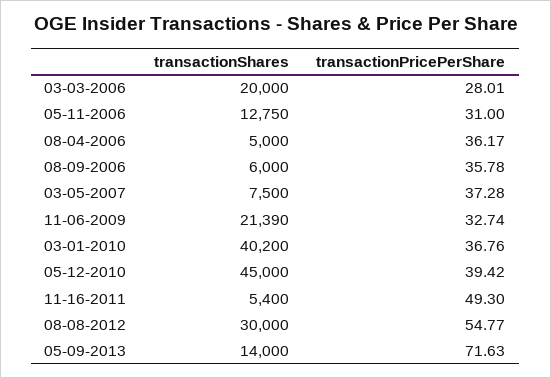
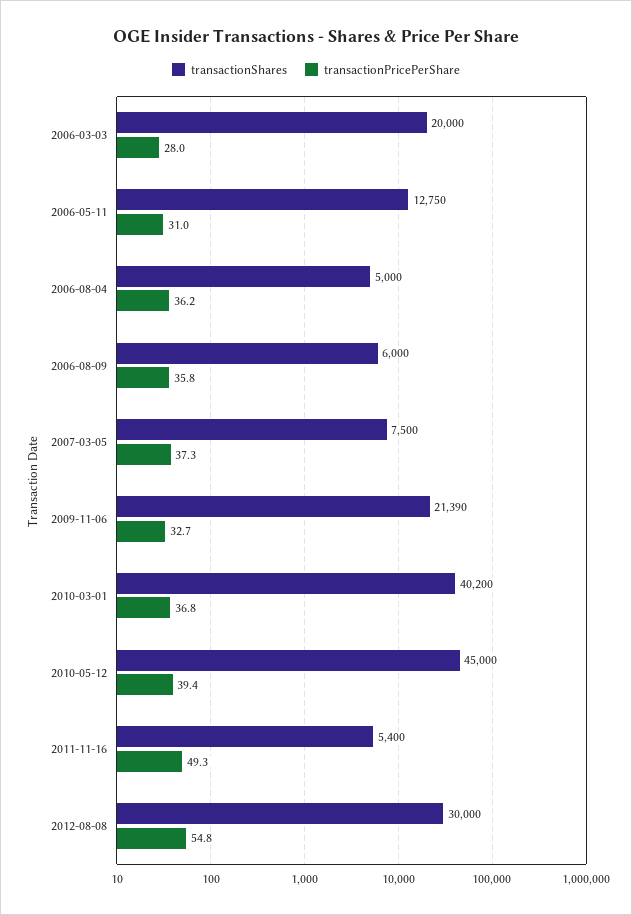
transactionShares, 05-09-2013: 14000 -> none
transactionPricePerShare, 05-09-2013: 71.63 -> none

